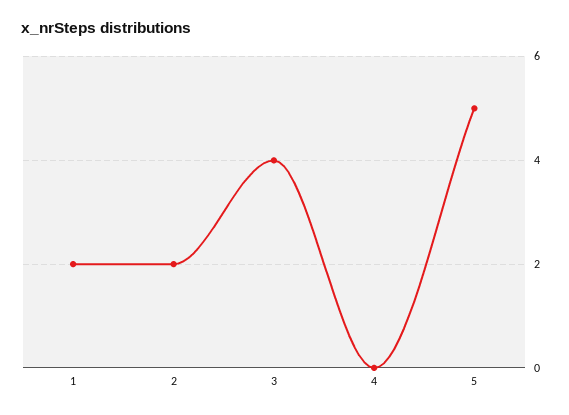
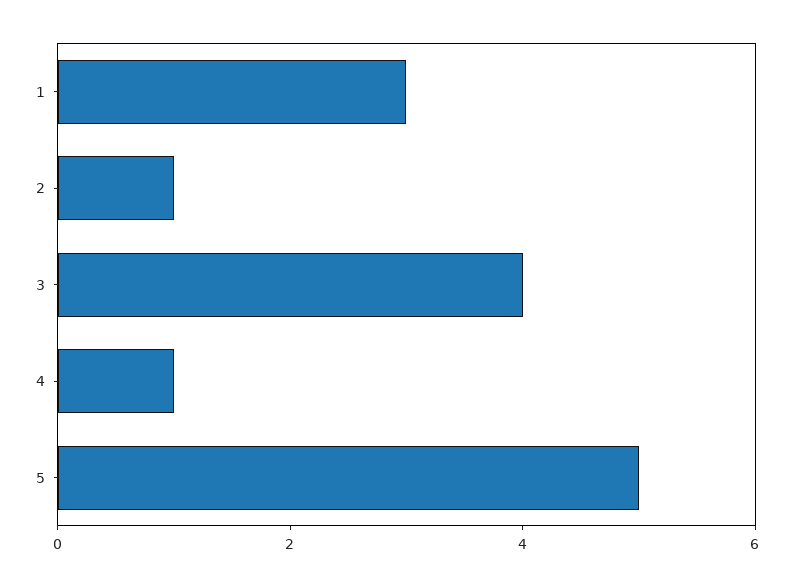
1: 2 -> 3
2: 2 -> 1
4: 0 -> 1

